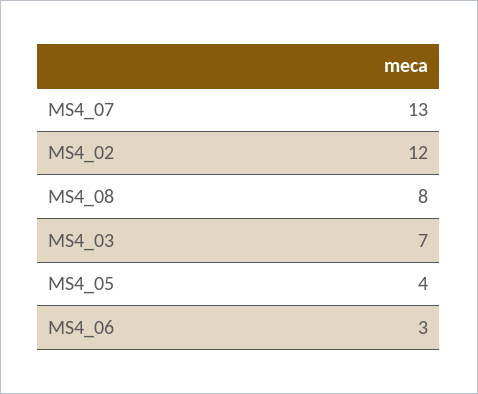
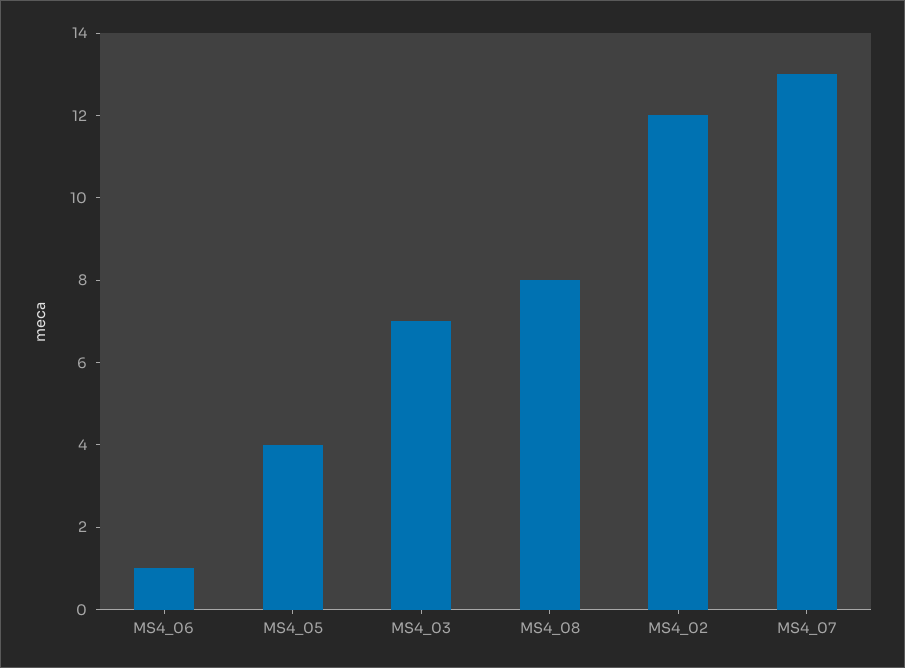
MS4_06: 3 -> 1

